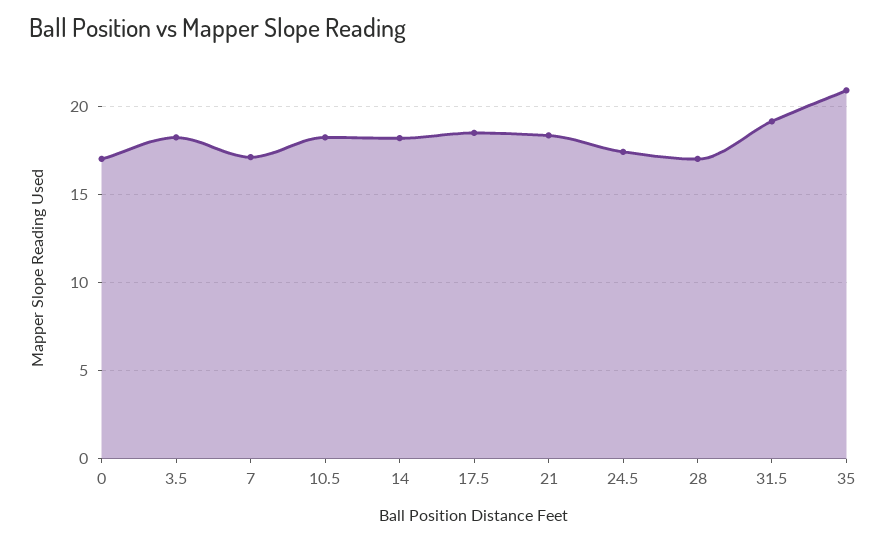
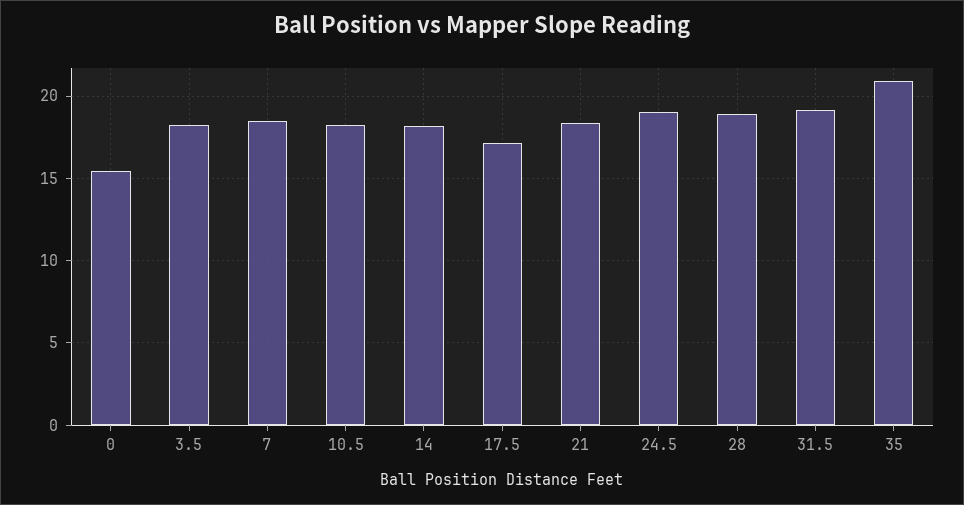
0: 17 -> 15.5
7: 17 -> 18.5
17.5: 18.5 -> 17
24.5: 17.5 -> 19
28: 17 -> 19

